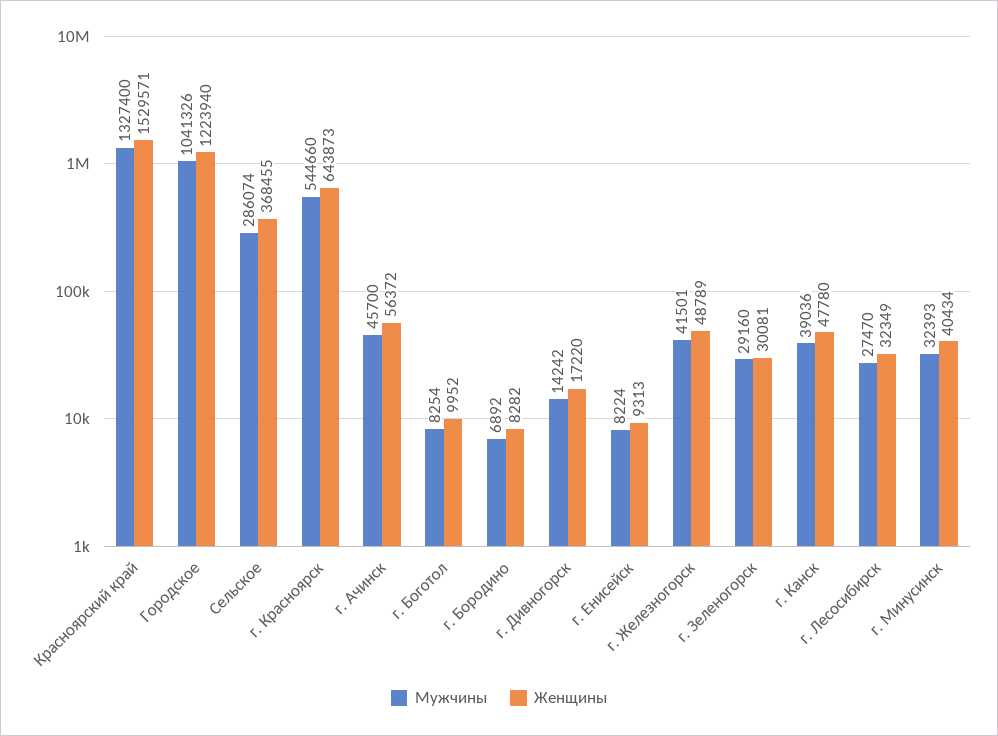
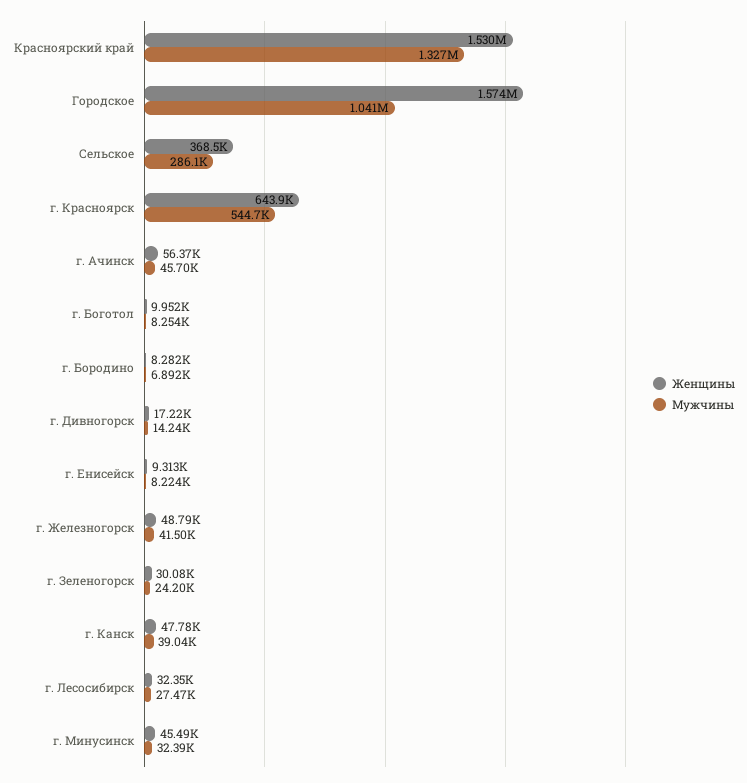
Женщины, Городское: 1223940 -> 1574000
Мужчины, г. Зеленогорск: 29160 -> 24200
Женщины, г. Минусинск: 40434 -> 45490

